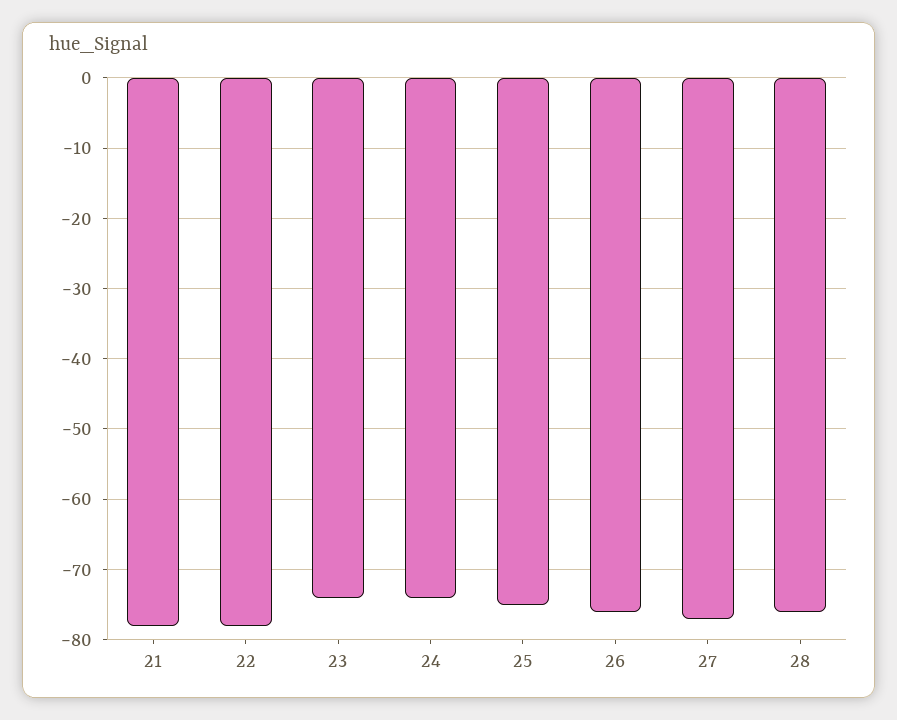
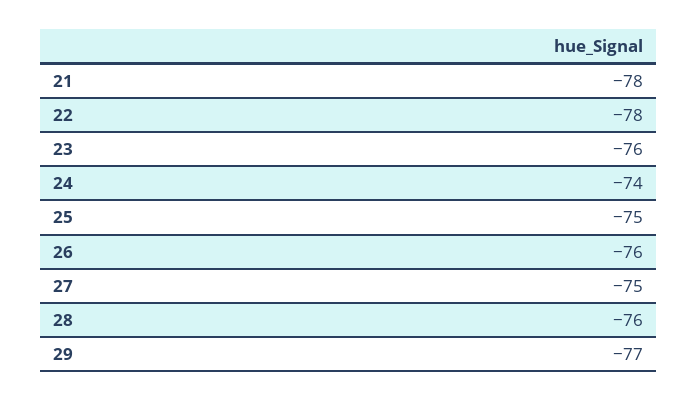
23: -74 -> -76
27: -77 -> -75
29: none -> -77

